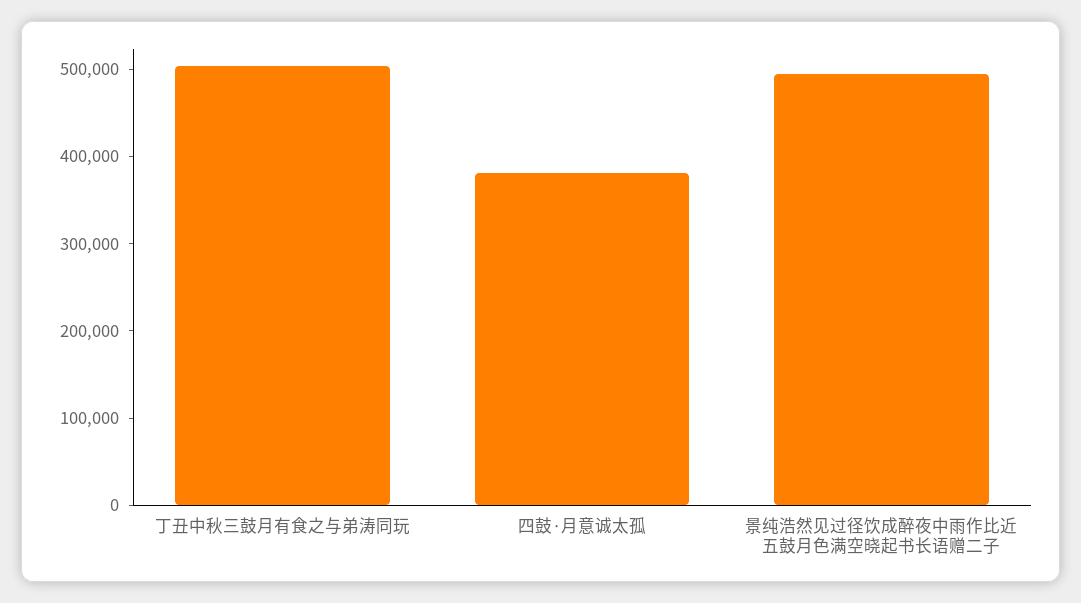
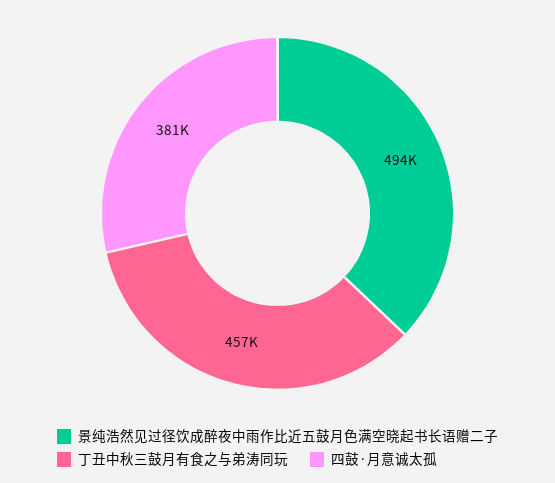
丁丑中秋三鼓月有食之与弟涛同玩: 500000 -> 457000

